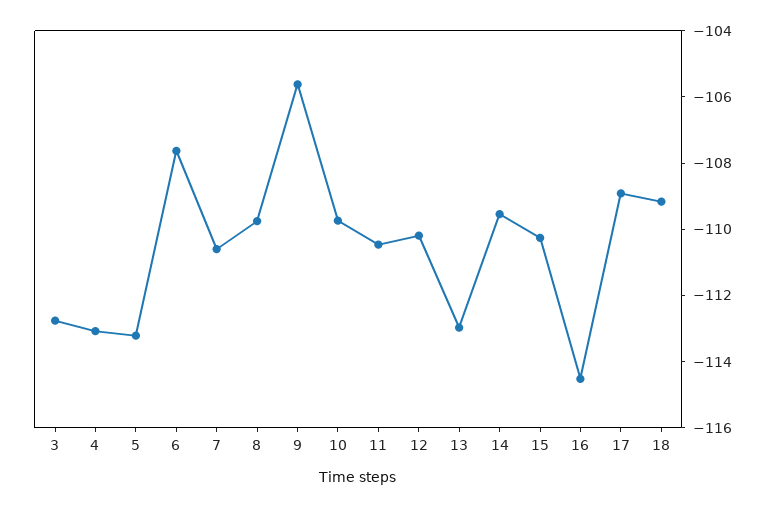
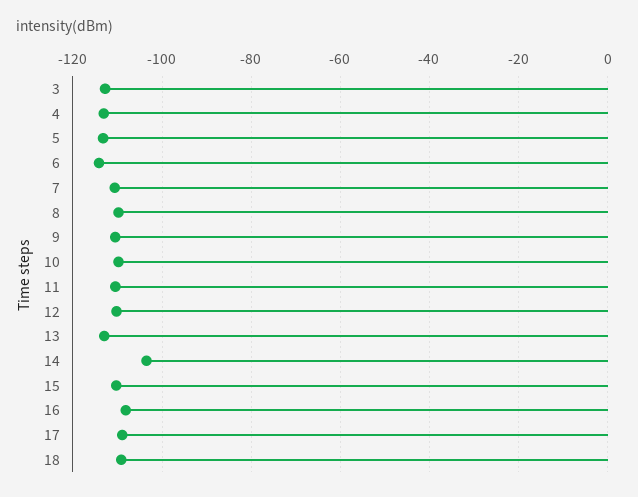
6: -107.5 -> -114
9: -105.5 -> -110
14: -109.5 -> -104
16: -114.5 -> -108

